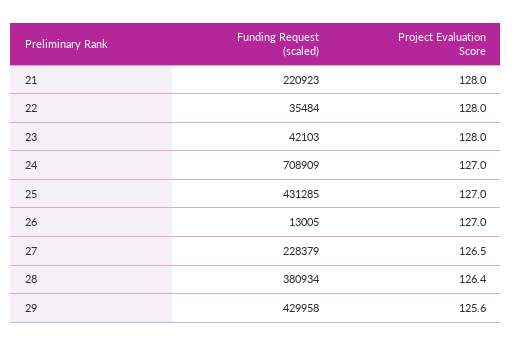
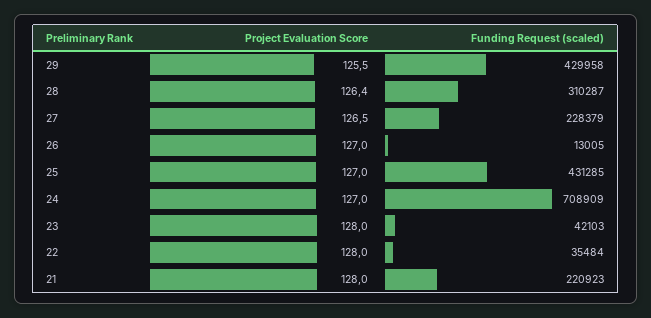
Funding Request (scaled), 28: 380934 -> 310287
Project Evaluation Score, 29: 125.6 -> 125.5

